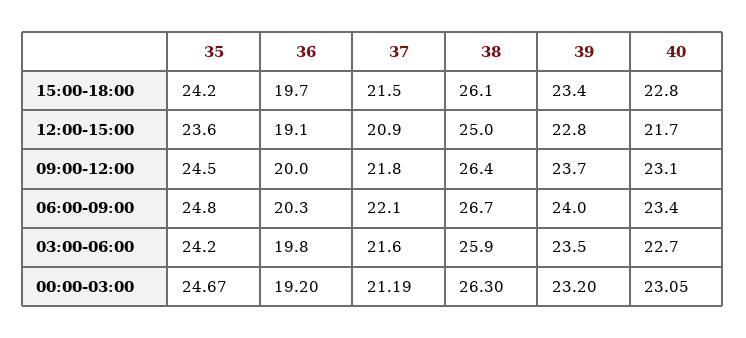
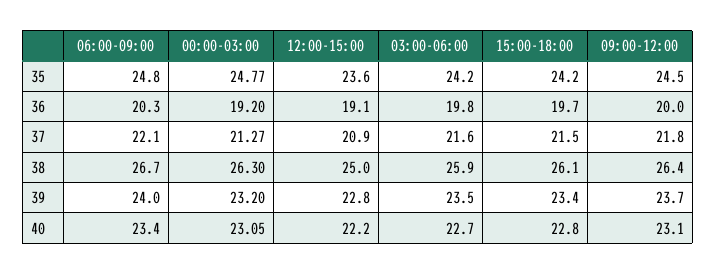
40, 12:00-15:00: 21.7 -> 22.2
35, 00:00-03:00: 24.67 -> 24.77
37, 00:00-03:00: 21.19 -> 21.27

